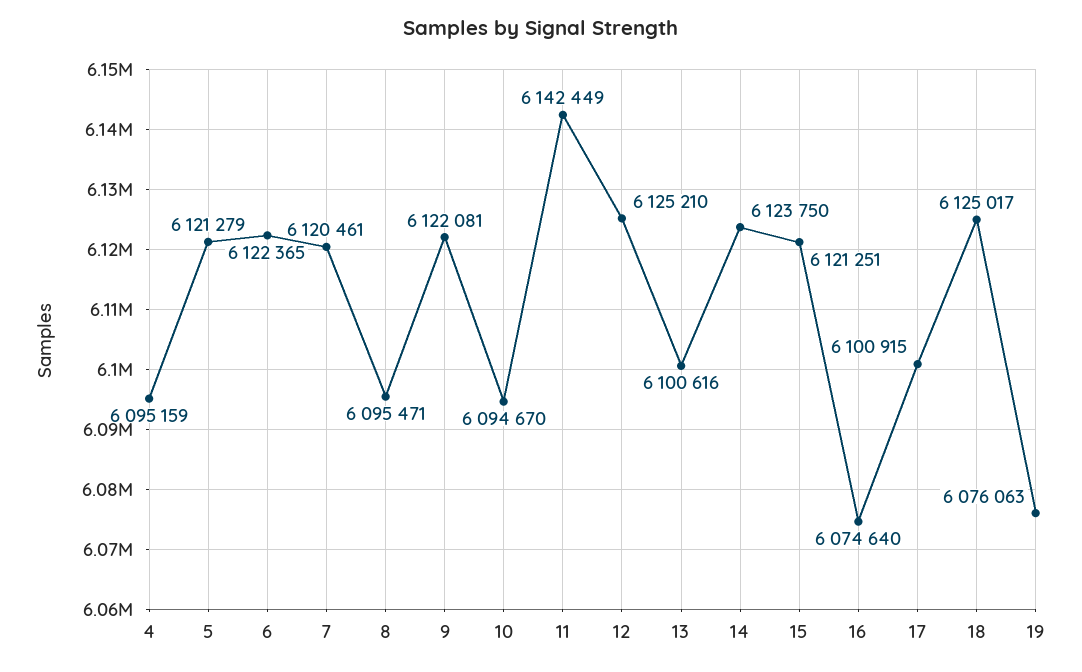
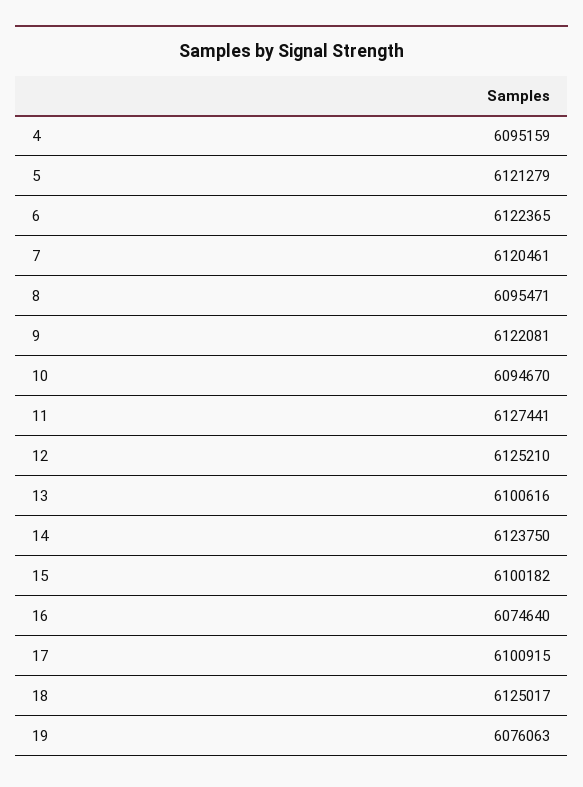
11: 6142449 -> 6127441
15: 6121251 -> 6100182

